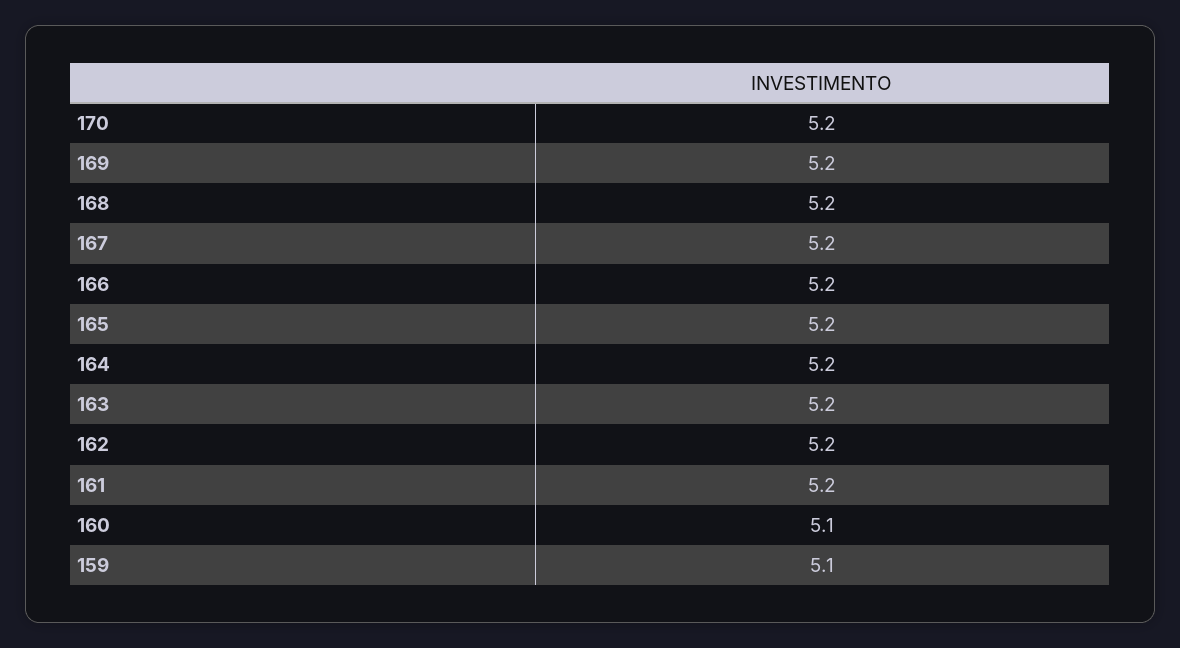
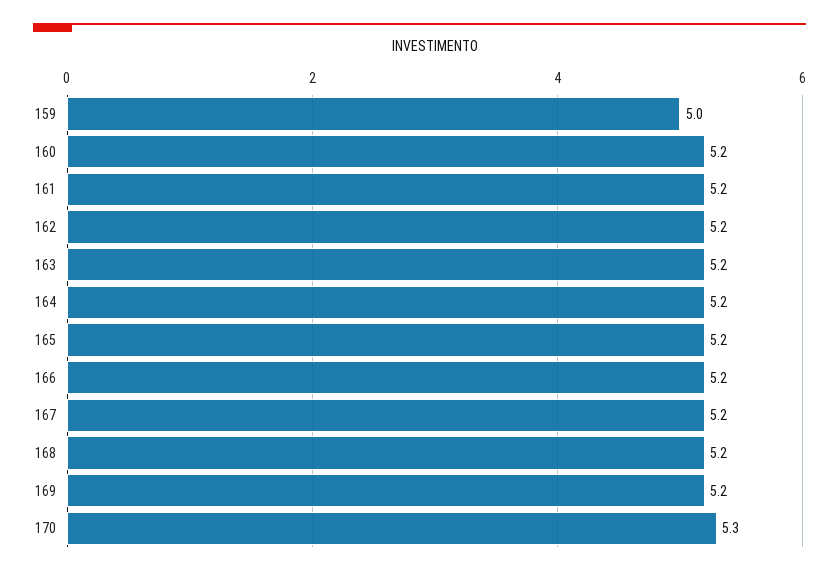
170: 5.2 -> 5.3
160: 5.1 -> 5.2
159: 5.1 -> 5

